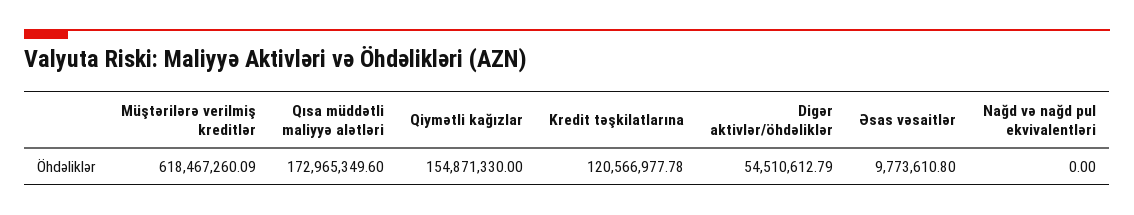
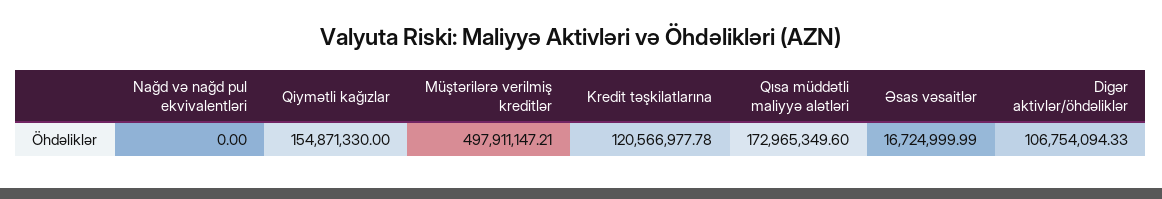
Müştərilərə verilmiş kreditlər: 618467260.09 -> 497911147.21
Digər aktivlər/öhdəliklər: 54510612.79 -> 106754094.33
Əsas vəsaitlər: 9773610.8 -> 16724999.99

